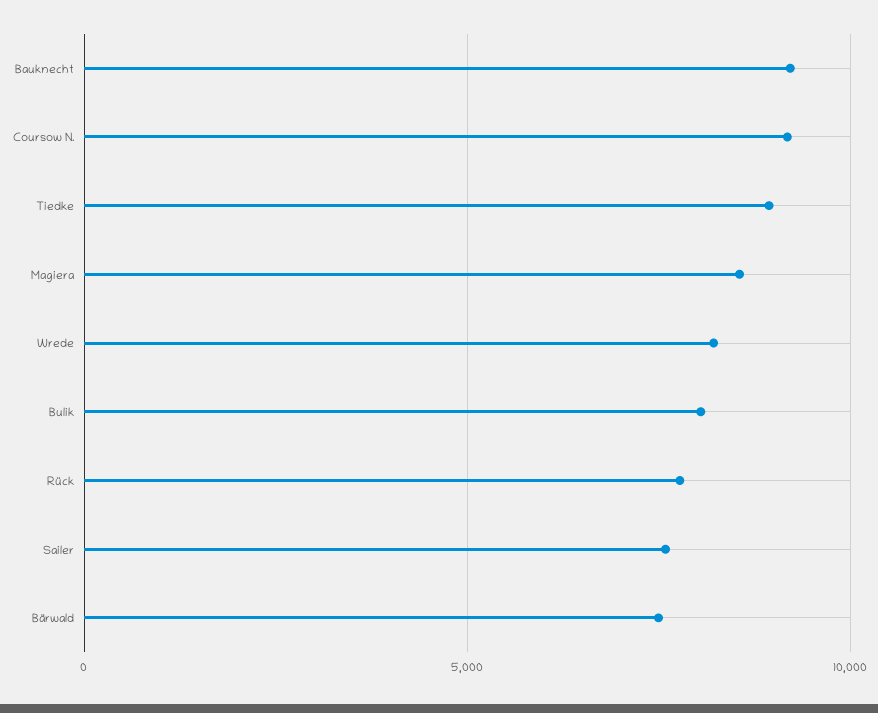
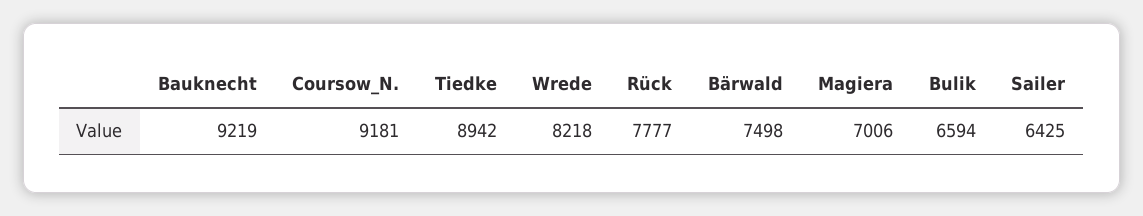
Magiera: 8500 -> 7006
Bulik: 8000 -> 6594
Sailer: 7500 -> 6425

